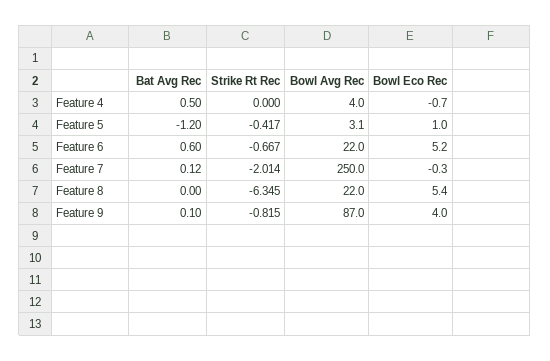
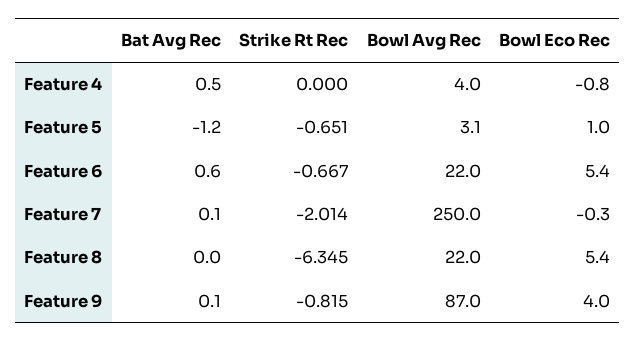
Bowl Eco Rec, Feature 4: -0.7 -> -0.8
Strike Rt Rec, Feature 5: -0.417 -> -0.651
Bowl Eco Rec, Feature 6: 5.2 -> 5.4
Bat Avg Rec, Feature 7: 0.12 -> 0.1

